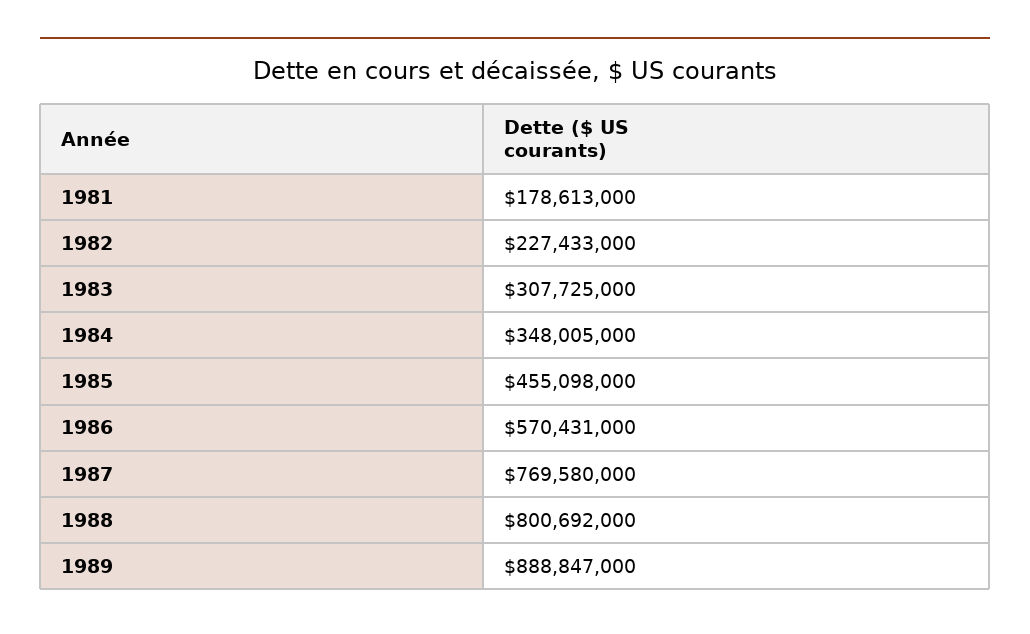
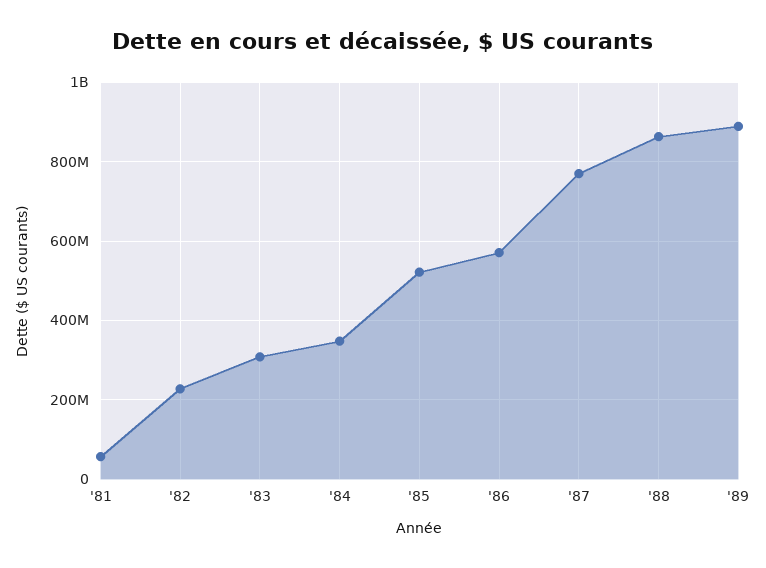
1981: 178613000 -> 60000000
1985: 455098000 -> 520000000
1988: 800692000 -> 860000000

